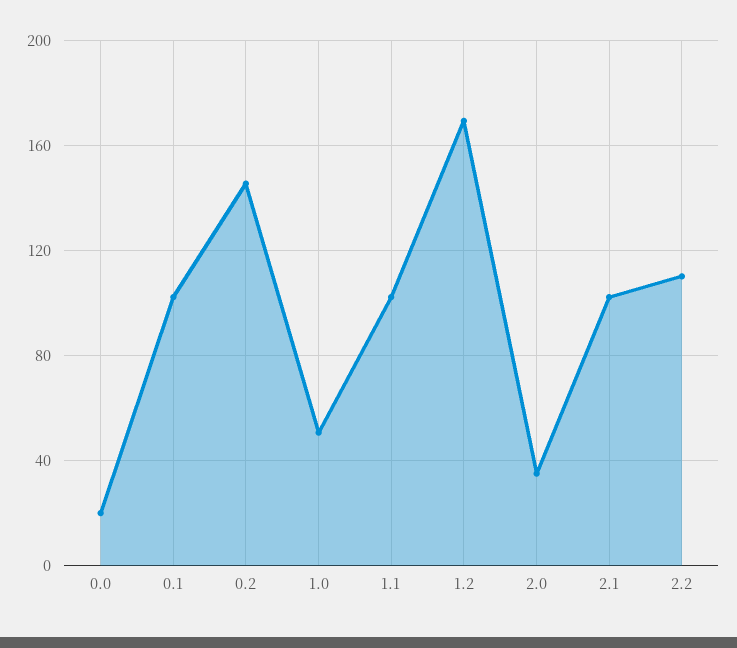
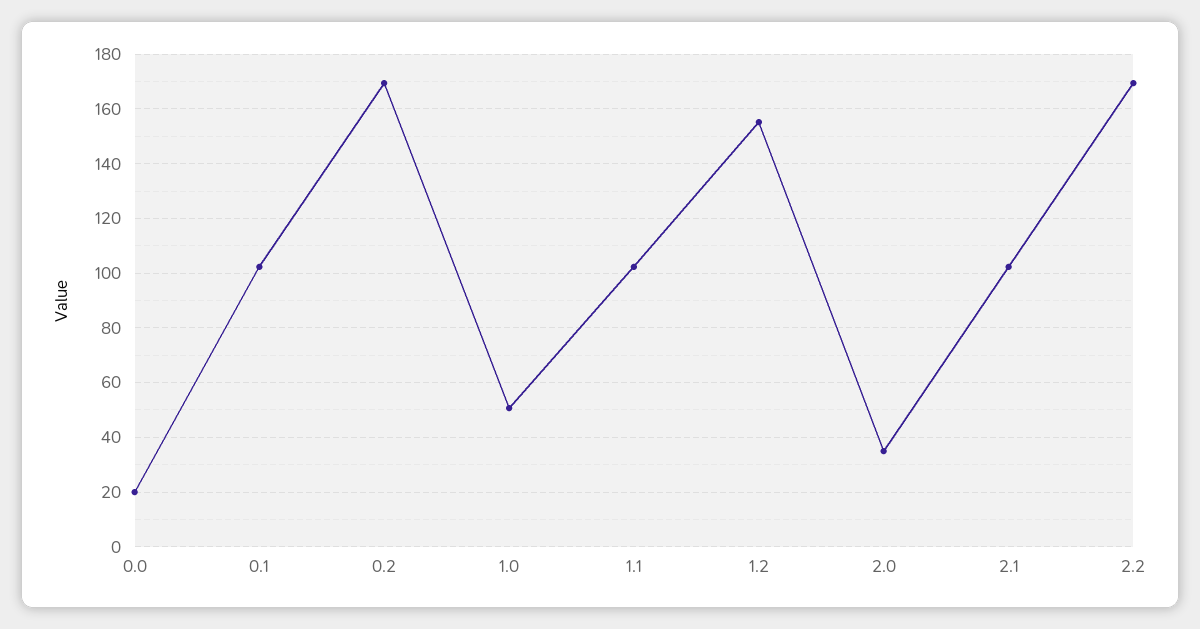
0.2: 145 -> 170
1.2: 170 -> 155
2.2: 110 -> 170

